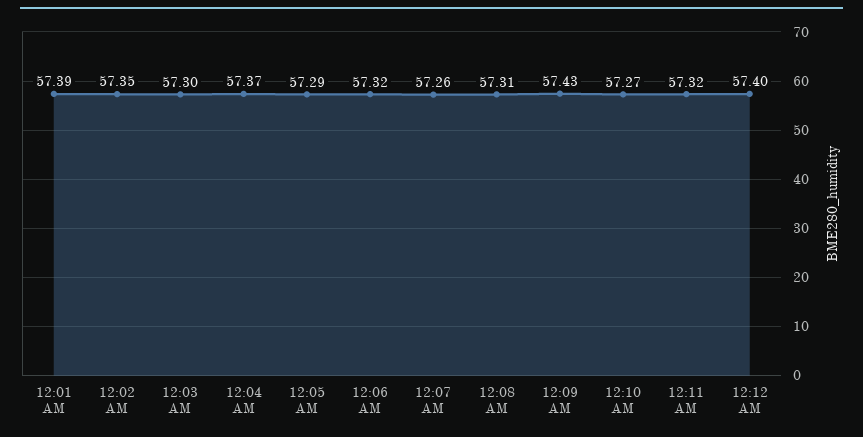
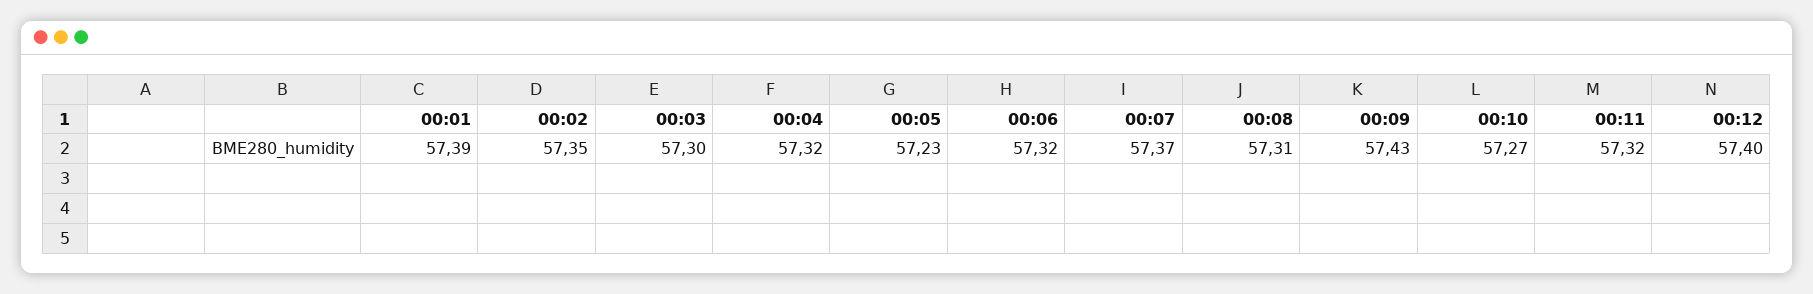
12:04 AM: 57.37 -> 57.32
12:05 AM: 57.29 -> 57.23
12:07 AM: 57.26 -> 57.37

